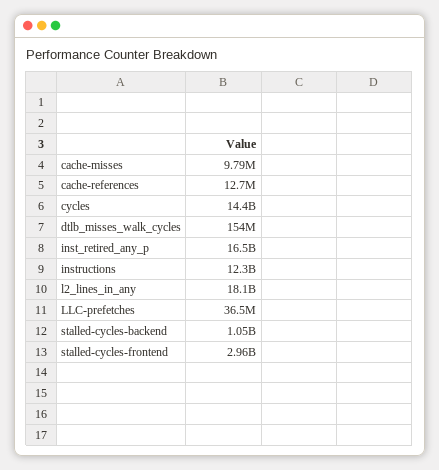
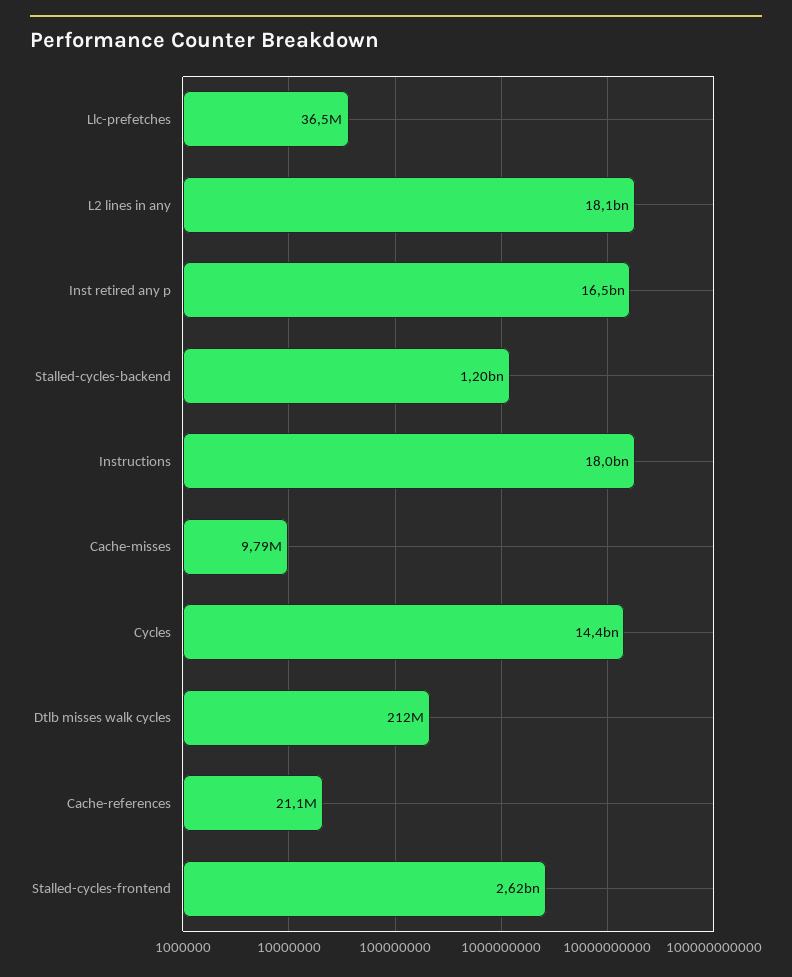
cache-references: 12700000 -> 21100000
dtlb_misses_walk_cycles: 154000000 -> 212000000
instructions: 12300000000 -> 18000000000
stalled-cycles-backend: 1050000000 -> 1200000000
stalled-cycles-frontend: 2960000000 -> 2620000000

